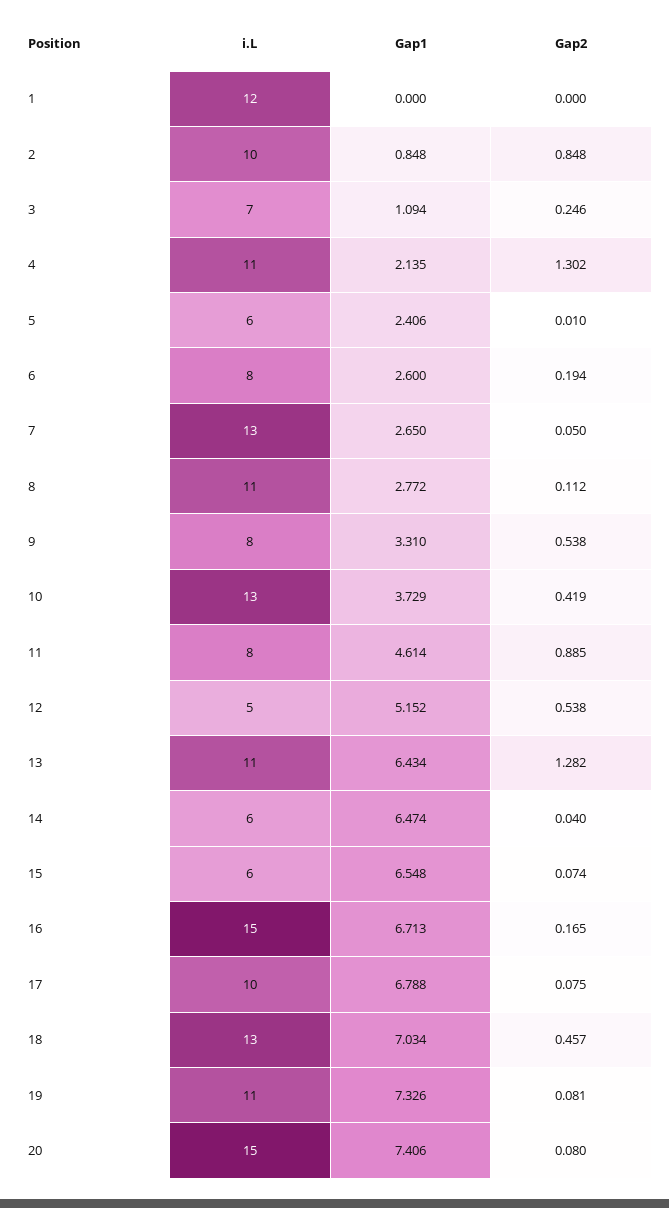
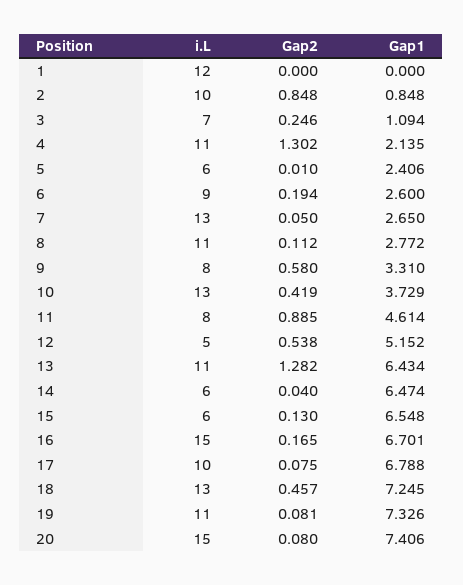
i.L, 6: 8 -> 9
Gap2, 9: 0.538 -> 0.58
Gap2, 15: 0.074 -> 0.13
Gap1, 16: 6.713 -> 6.701
Gap1, 18: 7.034 -> 7.245

